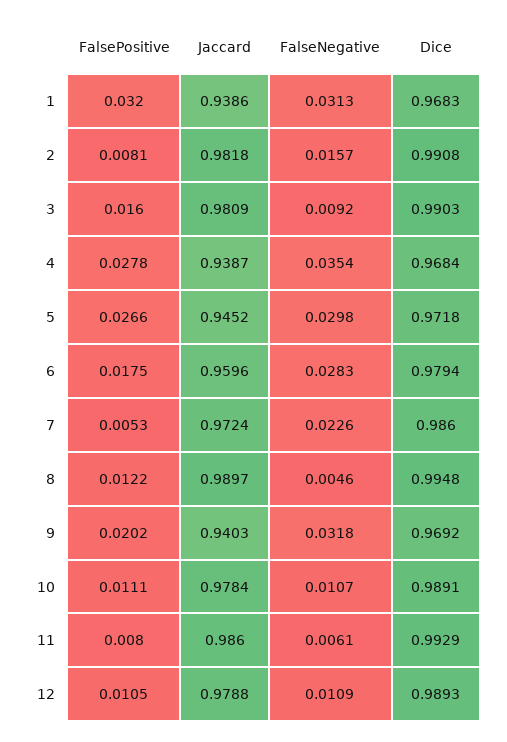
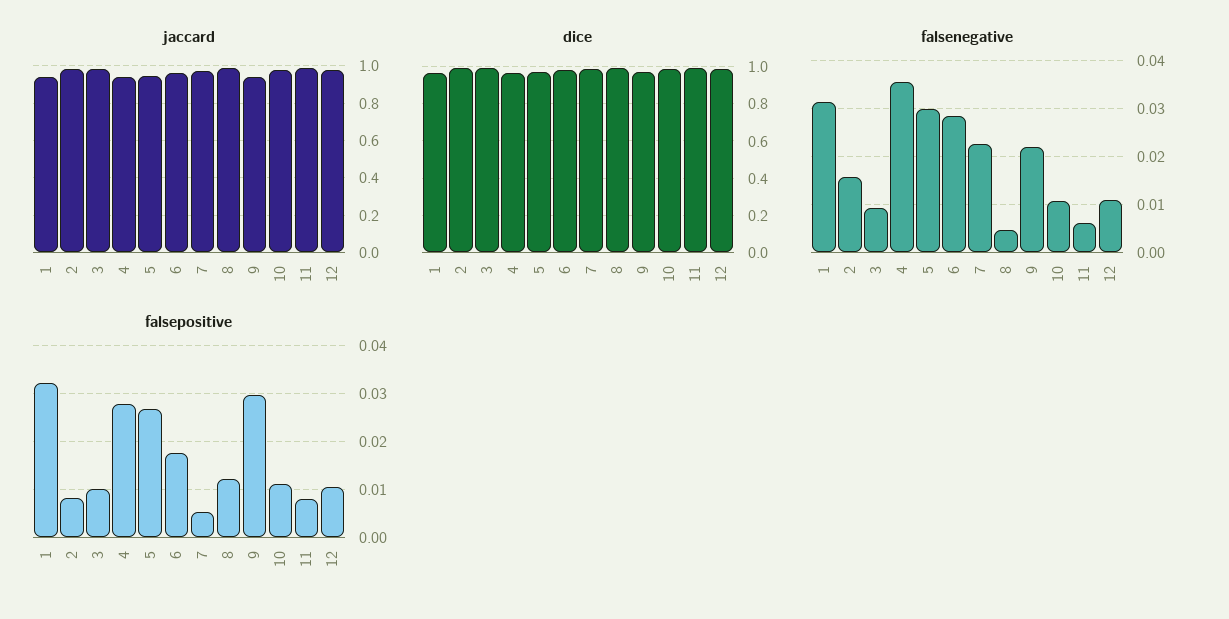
FalsePositive, 3: 0.016 -> 0.01
FalsePositive, 9: 0.0202 -> 0.03
FalseNegative, 9: 0.0318 -> 0.022

